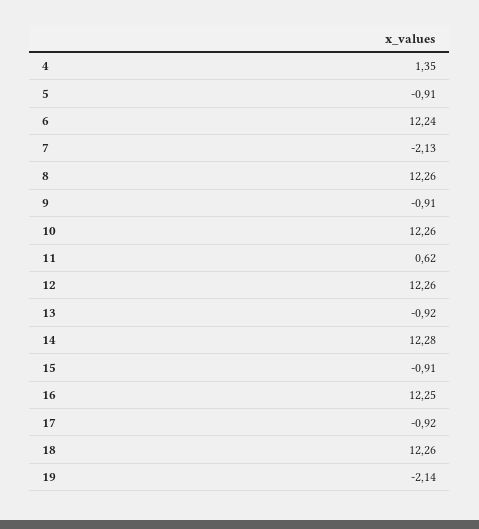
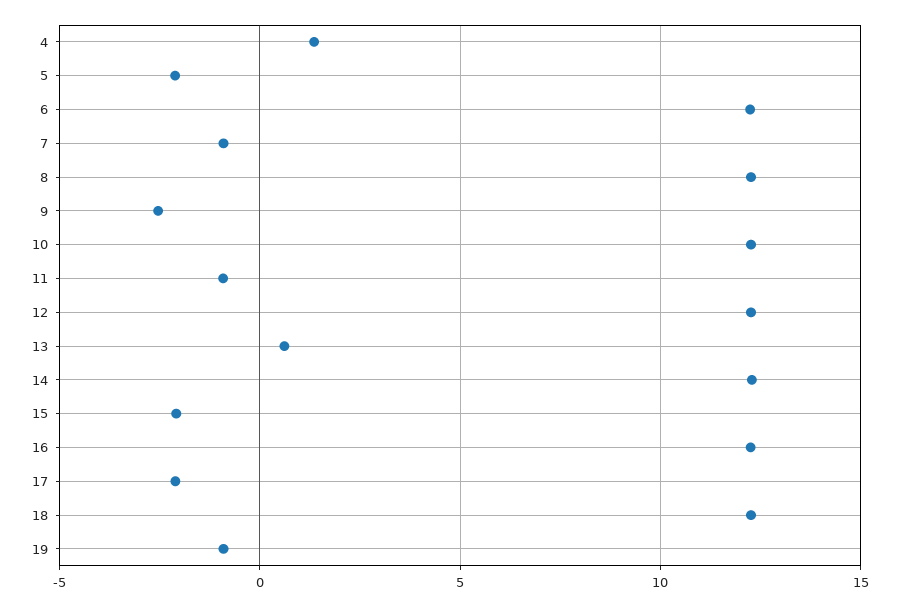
5: -0.91 -> -2
7: -2.13 -> -1
9: -0.91 -> -2.5
11: 0.62 -> -1
13: -0.92 -> 0.5
15: -0.91 -> -2
17: -0.92 -> -2
19: -2.14 -> -1

